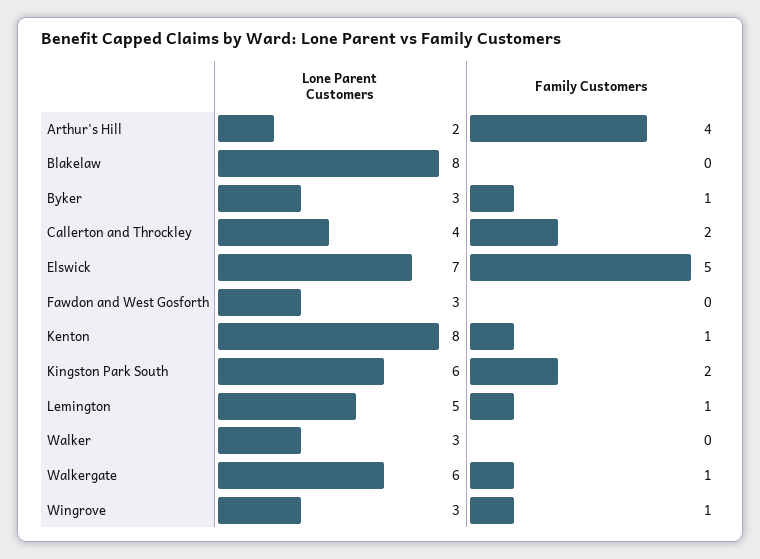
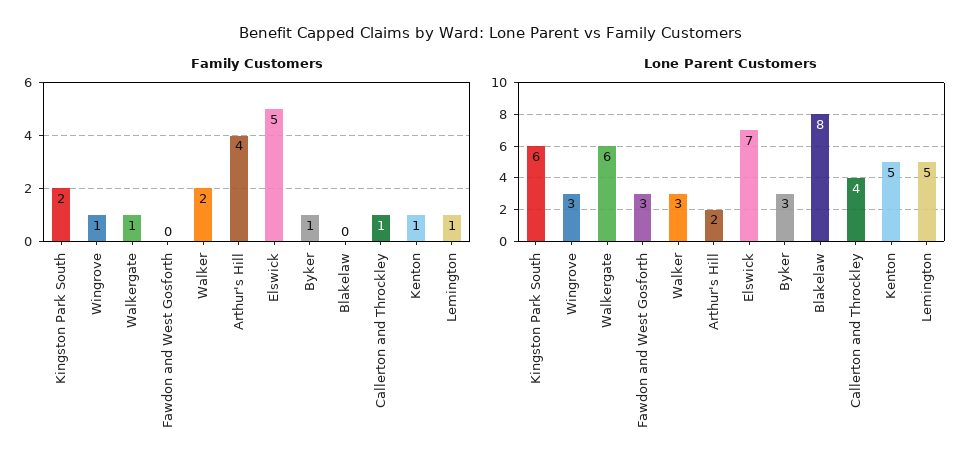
Family Customers, Callerton and Throckley: 2 -> 1
Lone Parent Customers, Kenton: 8 -> 5
Family Customers, Walker: 0 -> 2

